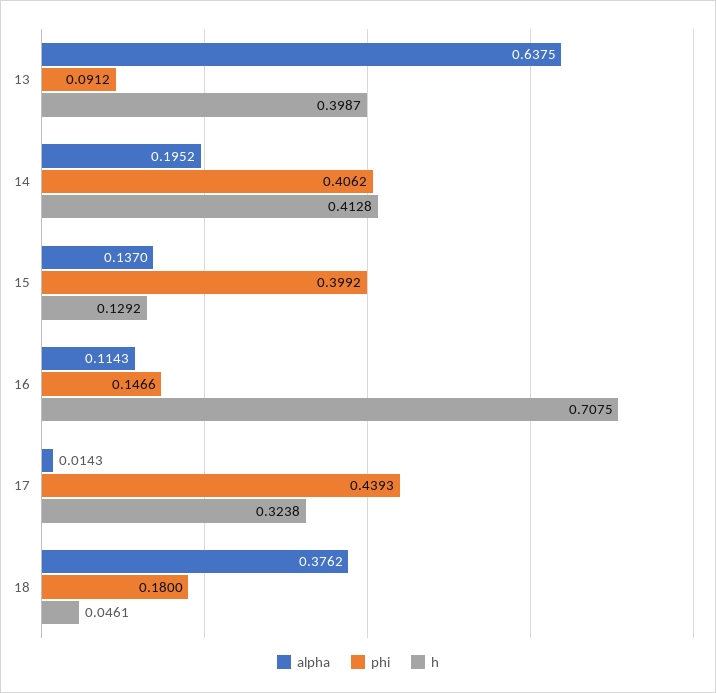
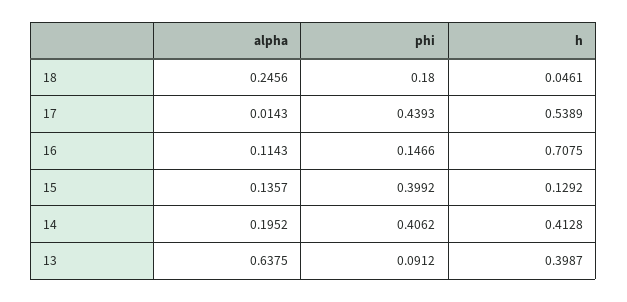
alpha, 15: 0.137 -> 0.1357
h, 17: 0.3238 -> 0.5389
alpha, 18: 0.3762 -> 0.2456

